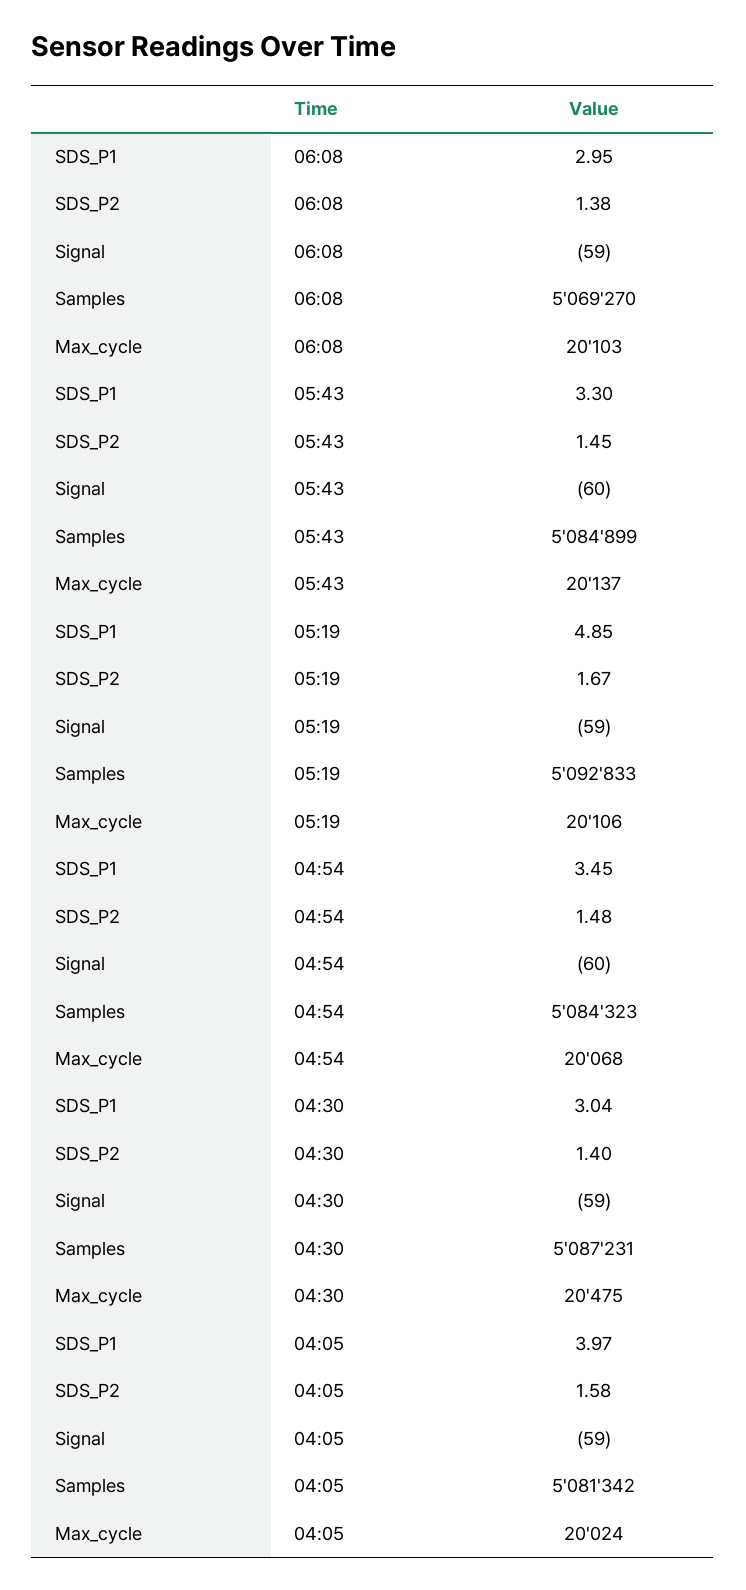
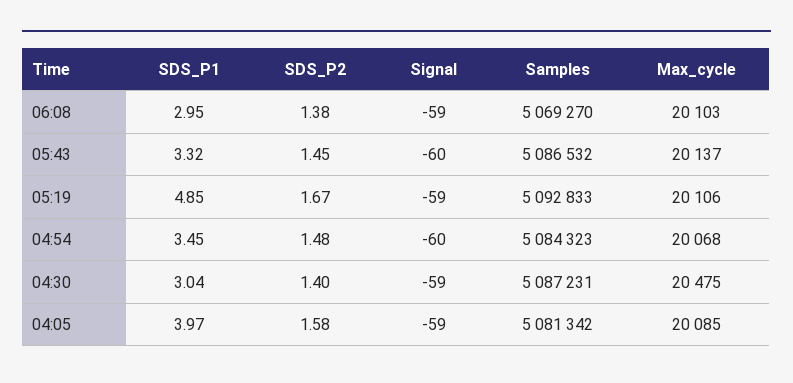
SDS_P1, 05:43: 3.3 -> 3.32
Samples, 05:43: 5084899 -> 5086532
Max_cycle, 04:05: 20024 -> 20085

